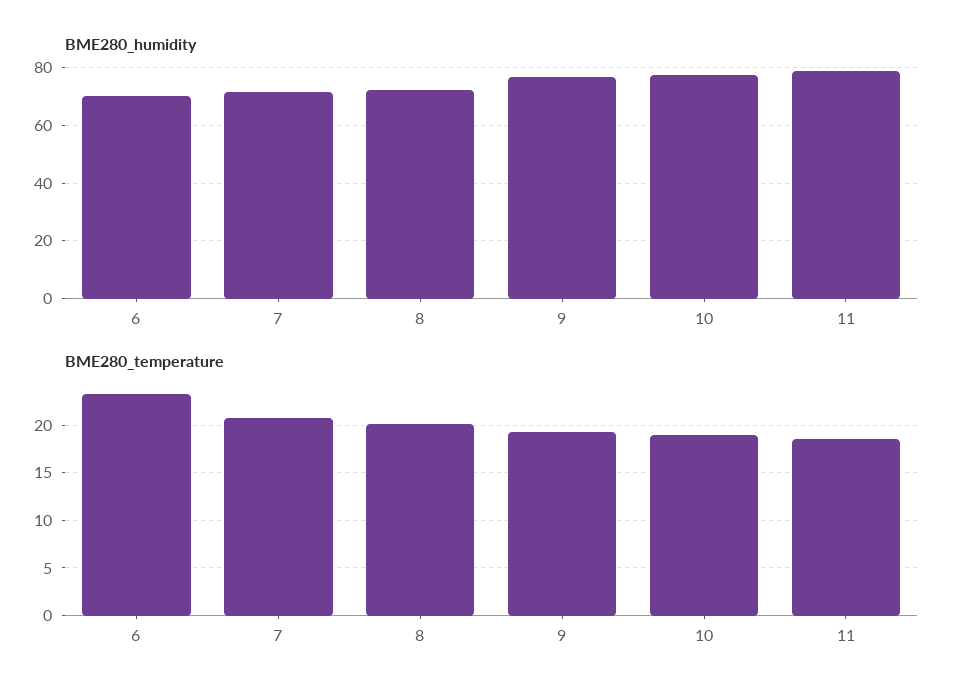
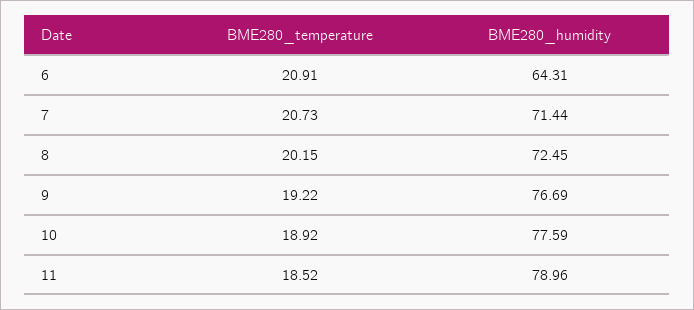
BME280_humidity, 6: 70 -> 64.31
BME280_temperature, 6: 23 -> 20.91

